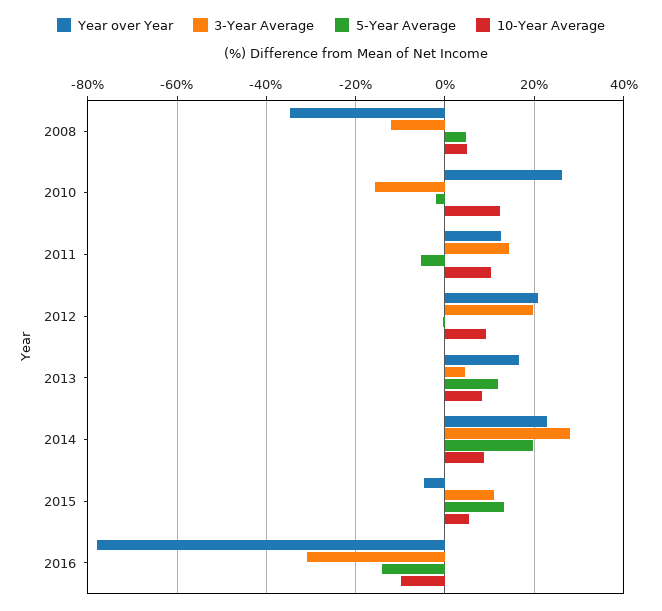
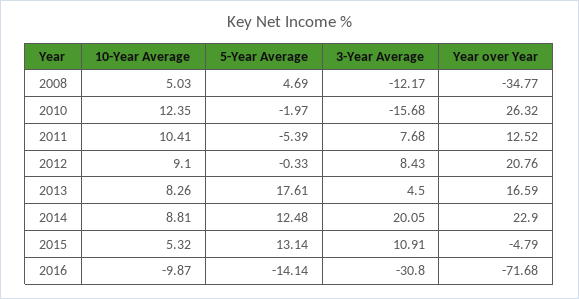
3-Year Average, 2011: 14 -> 7.68
3-Year Average, 2012: 20 -> 8.43
5-Year Average, 2013: 12 -> 17.61
3-Year Average, 2014: 28 -> 20.05
5-Year Average, 2014: 20 -> 12.48
Year over Year, 2016: -78 -> -71.68

